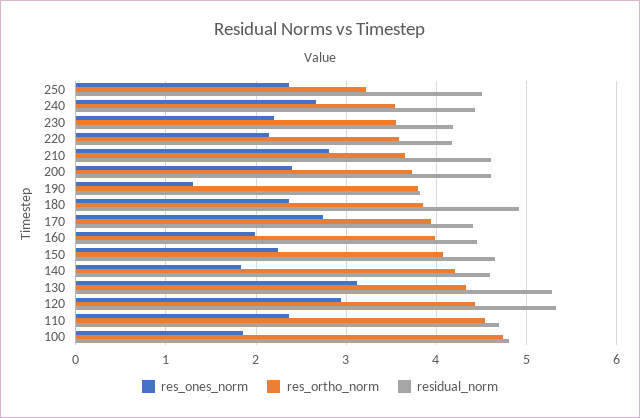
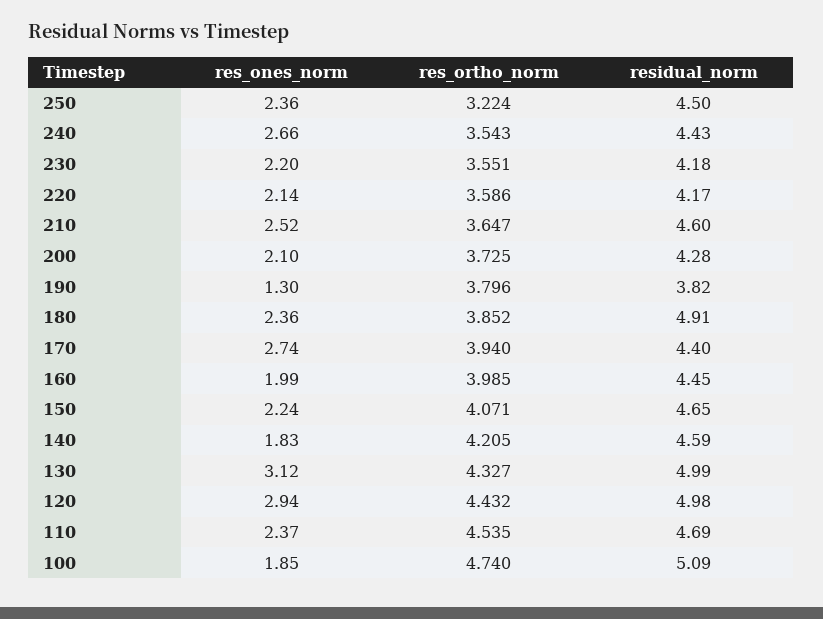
res_ones_norm, 210: 2.8 -> 2.52
res_ones_norm, 200: 2.4 -> 2.1
residual_norm, 200: 4.6 -> 4.28
residual_norm, 130: 5.3 -> 4.99
residual_norm, 120: 5.3 -> 4.98
residual_norm, 100: 4.8 -> 5.09

